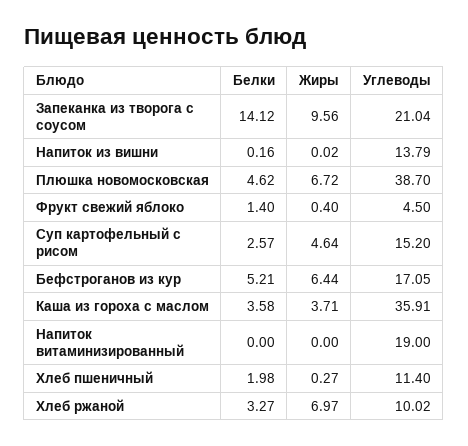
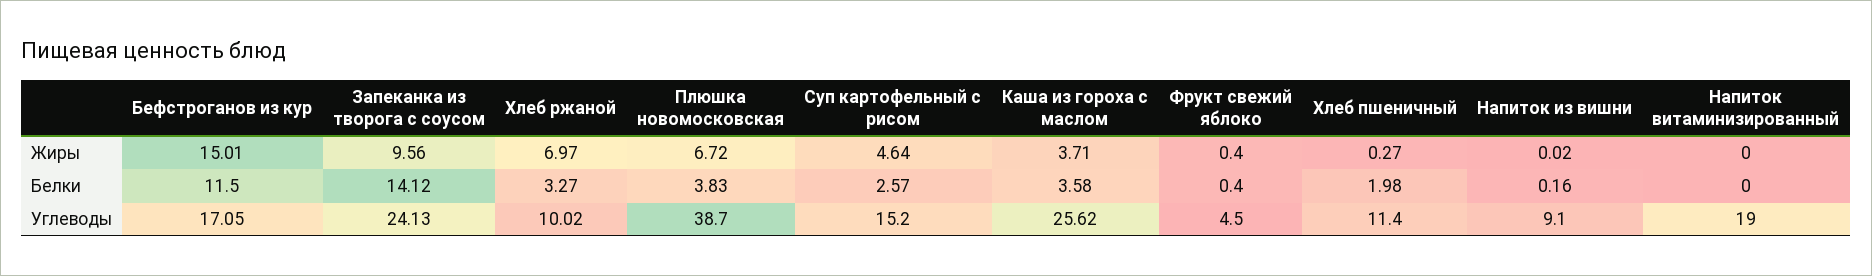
Углеводы, Запеканка из творога с соусом: 21.04 -> 24.13
Углеводы, Напиток из вишни: 13.79 -> 9.1
Белки, Плюшка новомосковская: 4.62 -> 3.83
Белки, Фрукт свежий яблоко: 1.4 -> 0.4
Белки, Бефстроганов из кур: 5.21 -> 11.5
Жиры, Бефстроганов из кур: 6.44 -> 15.01
Углеводы, Каша из гороха с маслом: 35.91 -> 25.62

